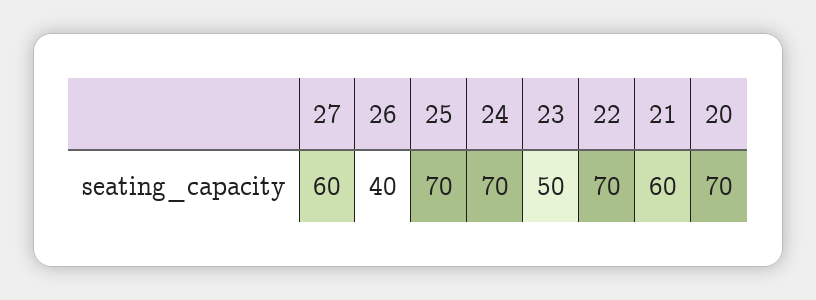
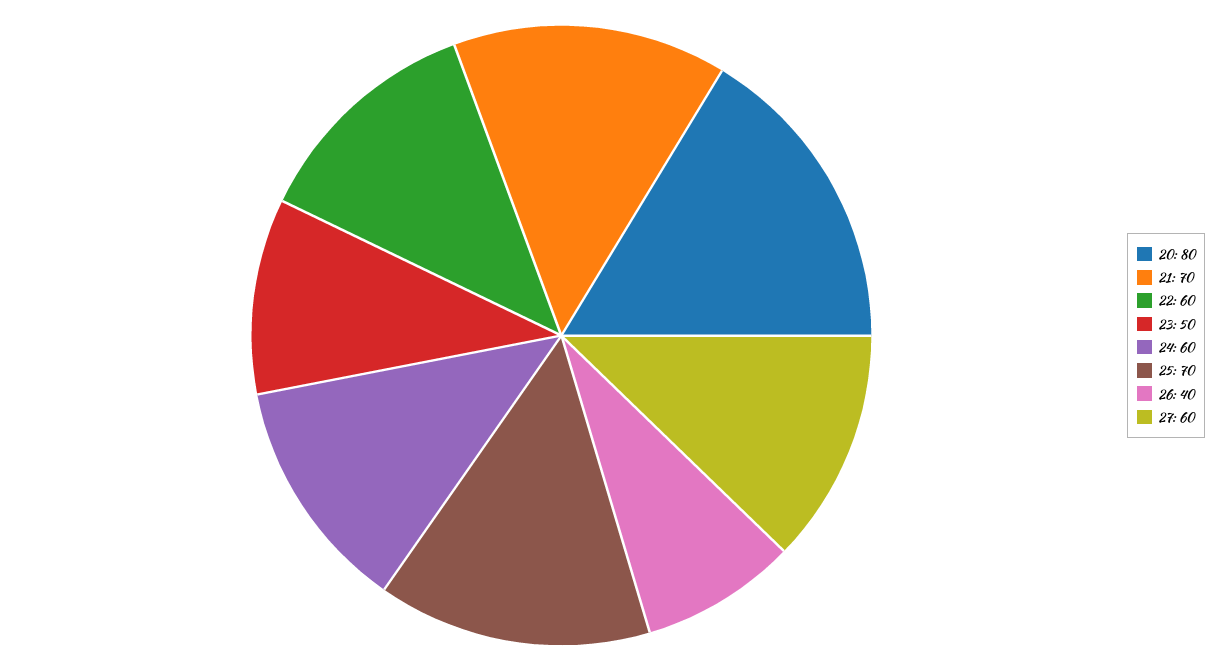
24: 70 -> 60
22: 70 -> 60
21: 60 -> 70
20: 70 -> 80

